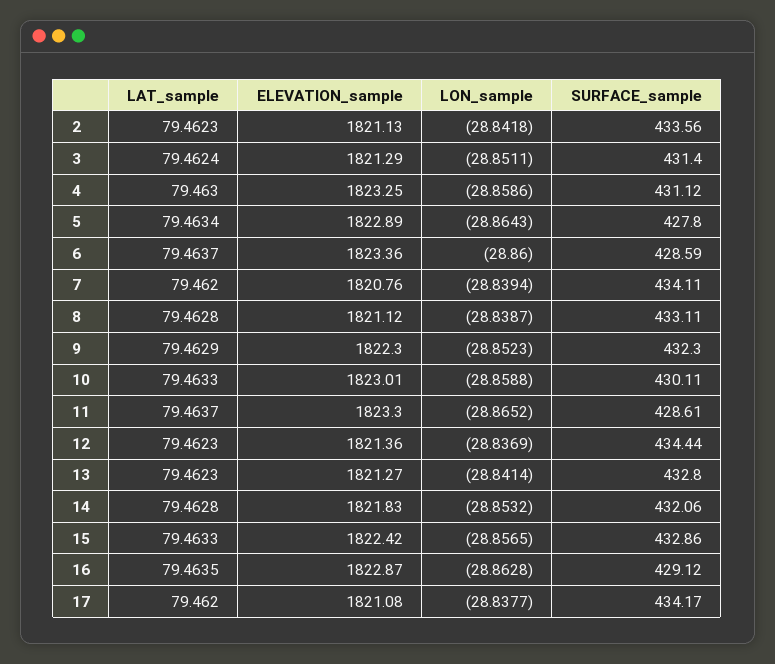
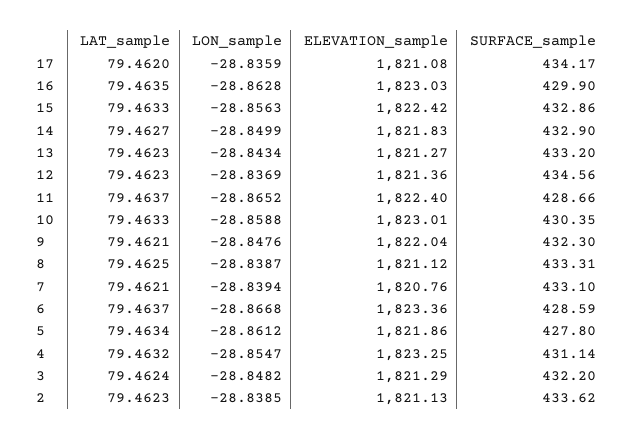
LON_sample, 2: -28.8418 -> -28.8385
SURFACE_sample, 2: 433.56 -> 433.62
LON_sample, 3: -28.8511 -> -28.8482
SURFACE_sample, 3: 431.4 -> 432.2
LAT_sample, 4: 79.463 -> 79.4632
LON_sample, 4: -28.8586 -> -28.8547
SURFACE_sample, 4: 431.12 -> 431.14
ELEVATION_sample, 5: 1822.89 -> 1821.86
LON_sample, 5: -28.8643 -> -28.8612
LON_sample, 6: -28.86 -> -28.8668
LAT_sample, 7: 79.462 -> 79.4621
SURFACE_sample, 7: 434.11 -> 433.1
LAT_sample, 8: 79.4628 -> 79.4625
SURFACE_sample, 8: 433.11 -> 433.31
LAT_sample, 9: 79.4629 -> 79.4621
ELEVATION_sample, 9: 1822.3 -> 1822.04
LON_sample, 9: -28.8523 -> -28.8476
SURFACE_sample, 10: 430.11 -> 430.35
ELEVATION_sample, 11: 1823.3 -> 1822.4
SURFACE_sample, 11: 428.61 -> 428.66
SURFACE_sample, 12: 434.44 -> 434.56
LON_sample, 13: -28.8414 -> -28.8434
SURFACE_sample, 13: 432.8 -> 433.2
LAT_sample, 14: 79.4628 -> 79.4627
LON_sample, 14: -28.8532 -> -28.8499
SURFACE_sample, 14: 432.06 -> 432.9
LON_sample, 15: -28.8565 -> -28.8563
ELEVATION_sample, 16: 1822.87 -> 1823.03
SURFACE_sample, 16: 429.12 -> 429.9
LON_sample, 17: -28.8377 -> -28.8359

